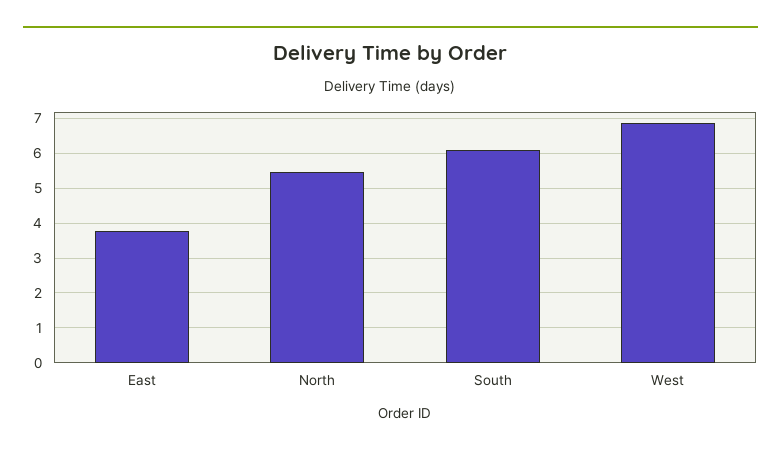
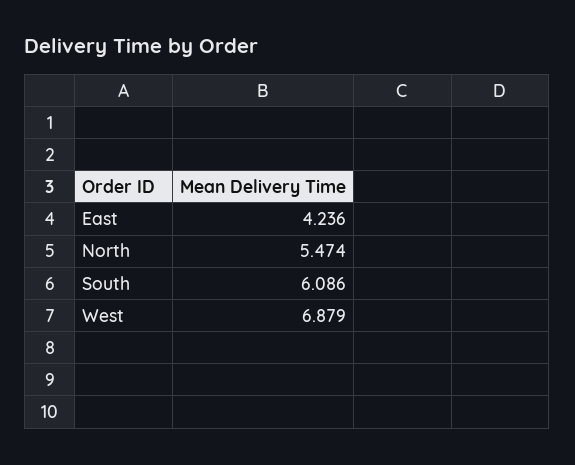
East: 3.8 -> 4.236

